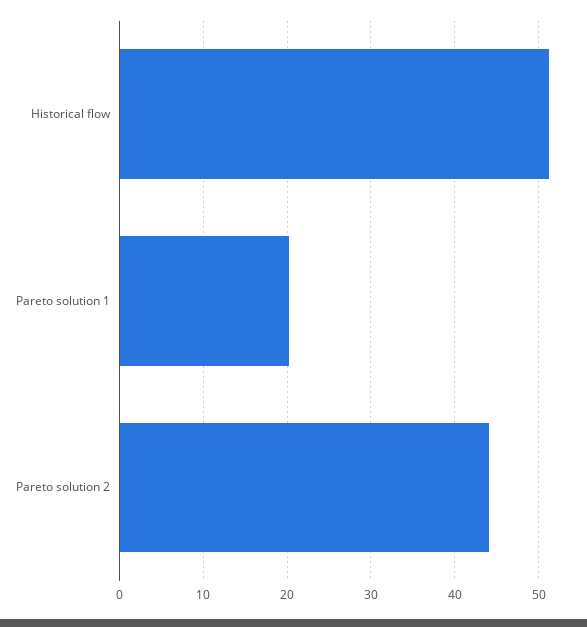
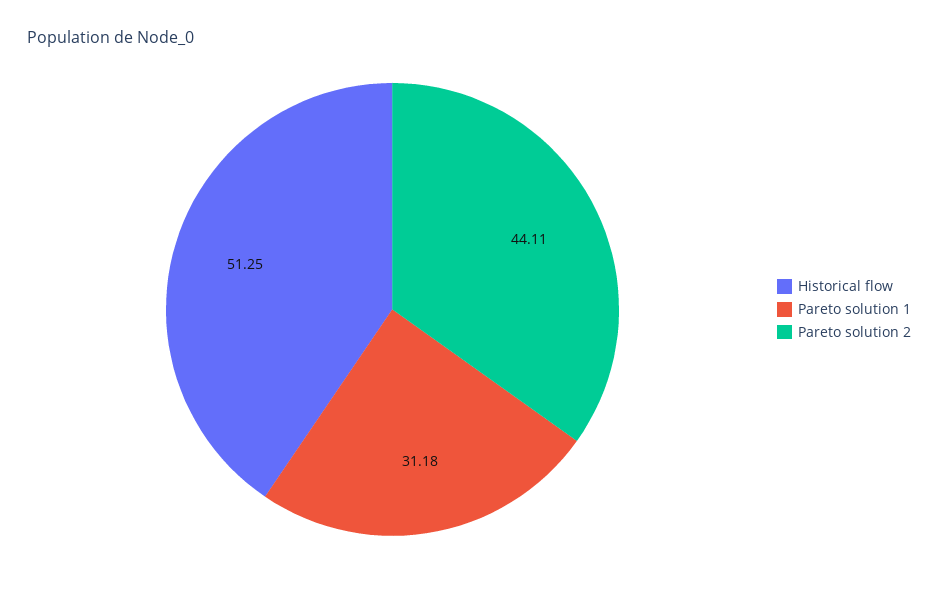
Pareto solution 1: 20 -> 31.18

